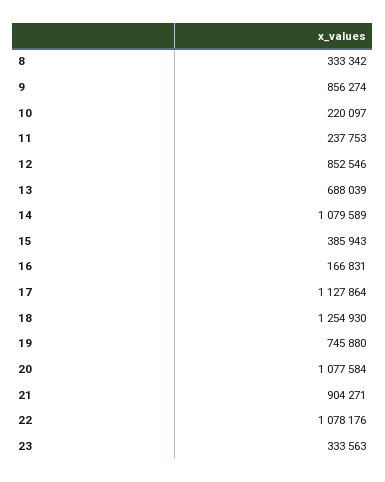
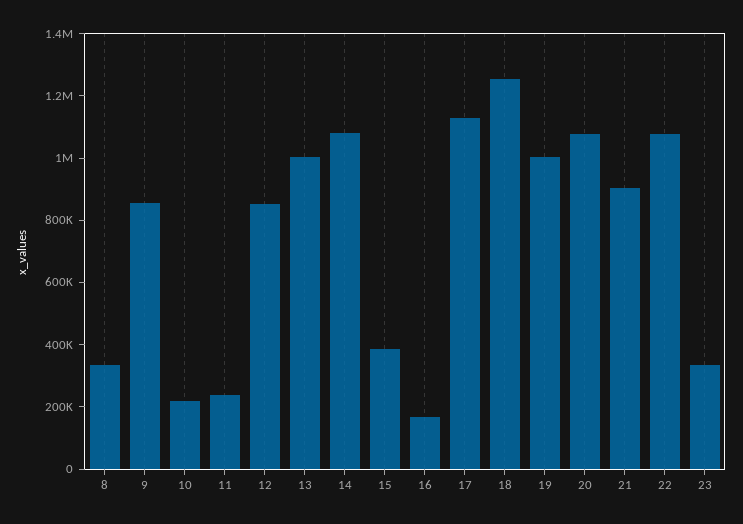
13: 688039 -> 1000000
19: 745880 -> 1000000

